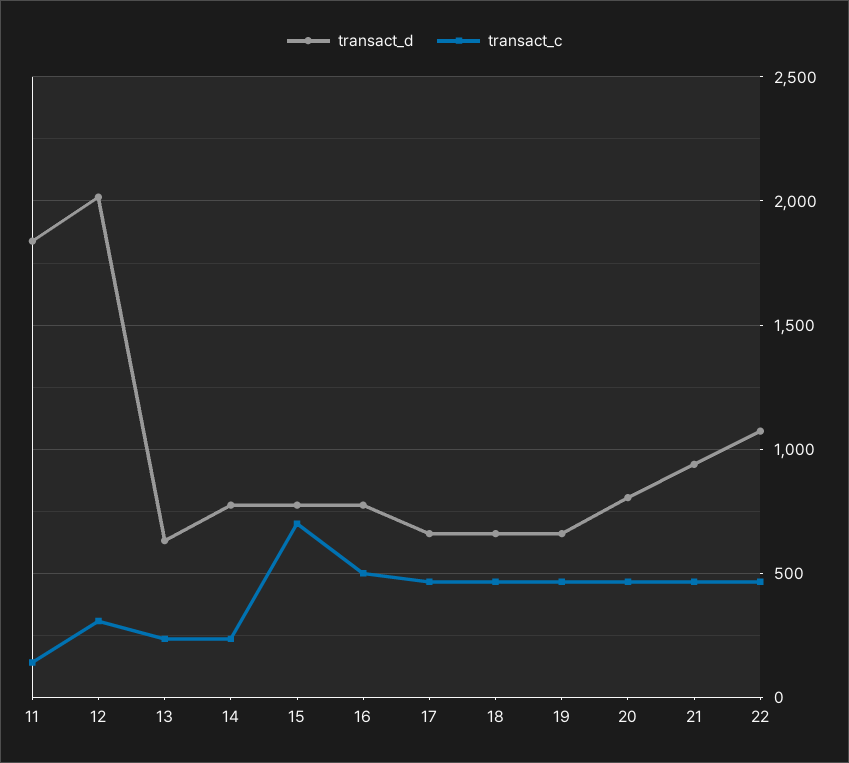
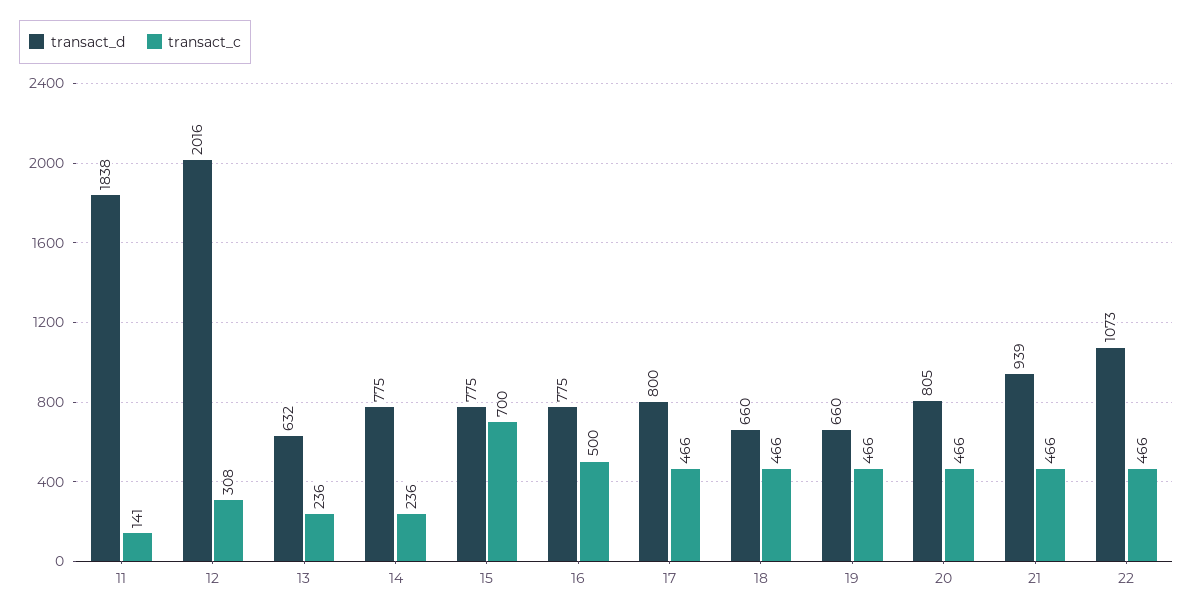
transact_d, 17: 650 -> 800

